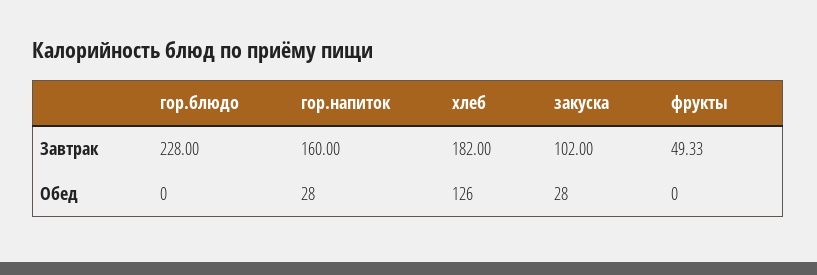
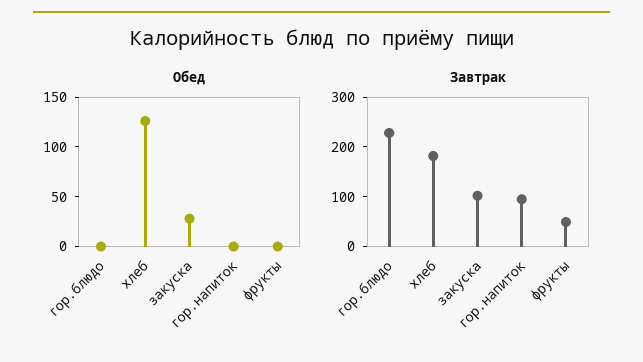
Завтрак, гор.напиток: 160 -> 100
Обед, гор.напиток: 28 -> 0

